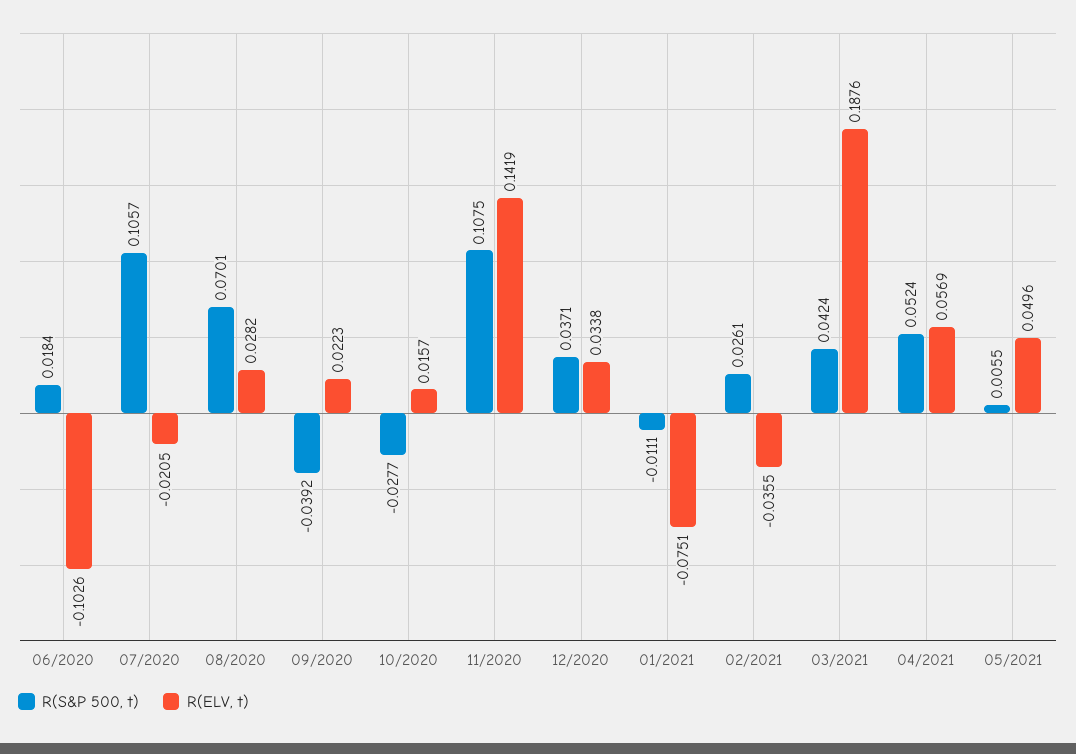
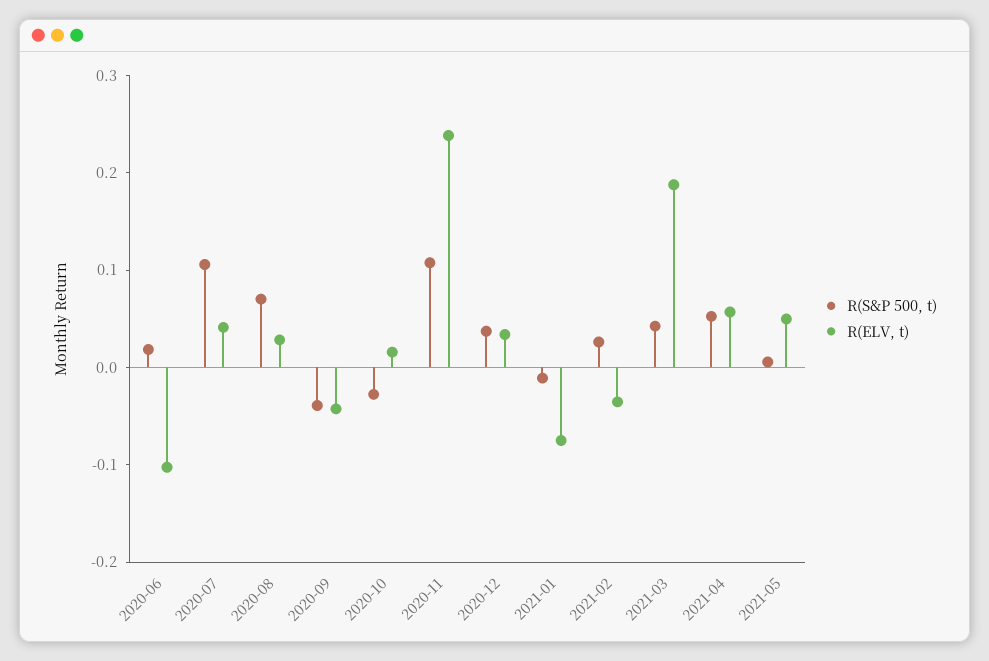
R(ELV, t), 07/2020: -0.0205 -> 0.04
R(ELV, t), 09/2020: 0.0223 -> -0.04
R(ELV, t), 11/2020: 0.1419 -> 0.24

